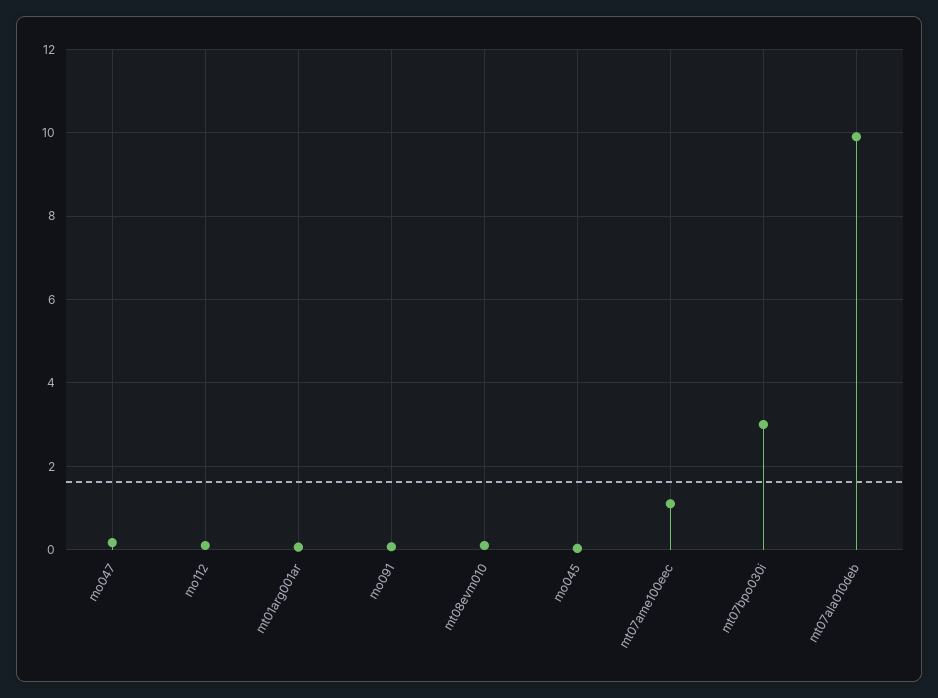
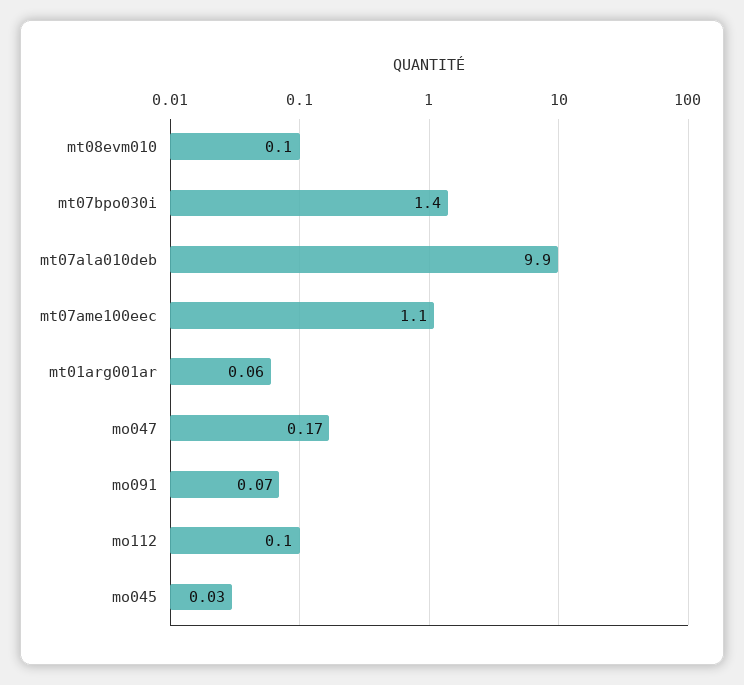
mt07bpo030i: 3 -> 1.4

